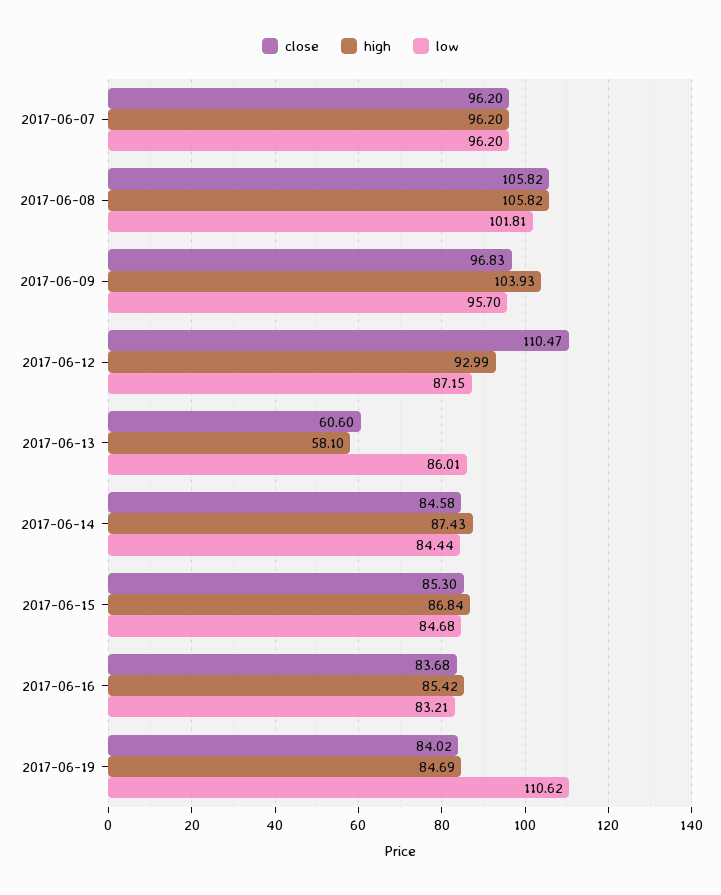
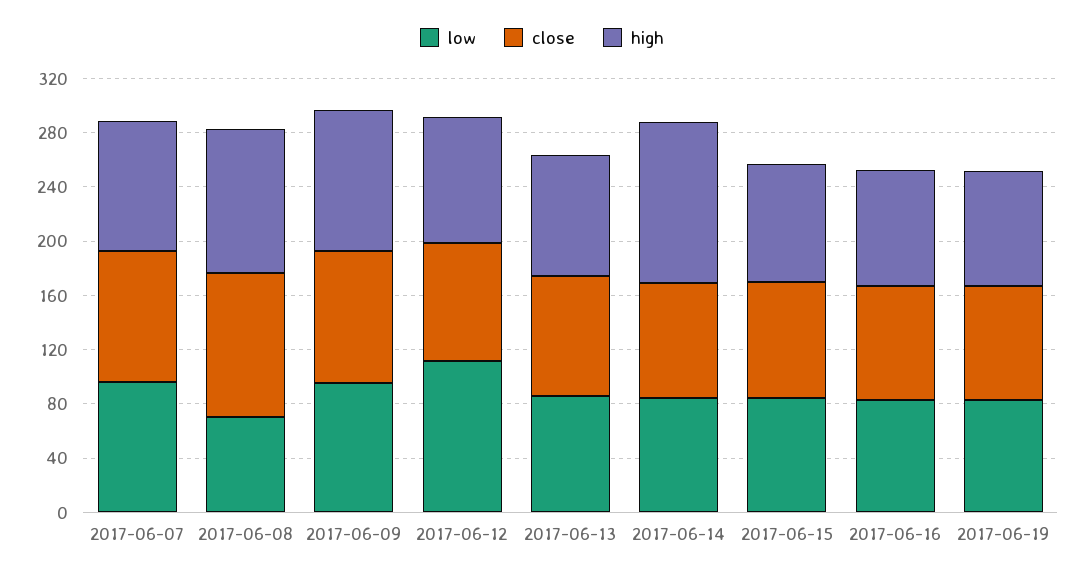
low, 2017-06-08: 101.81 -> 70
close, 2017-06-12: 110.47 -> 90
low, 2017-06-12: 87.15 -> 110
close, 2017-06-13: 60.6 -> 90
high, 2017-06-13: 58.1 -> 90
high, 2017-06-14: 87.43 -> 120
low, 2017-06-19: 110.62 -> 80

